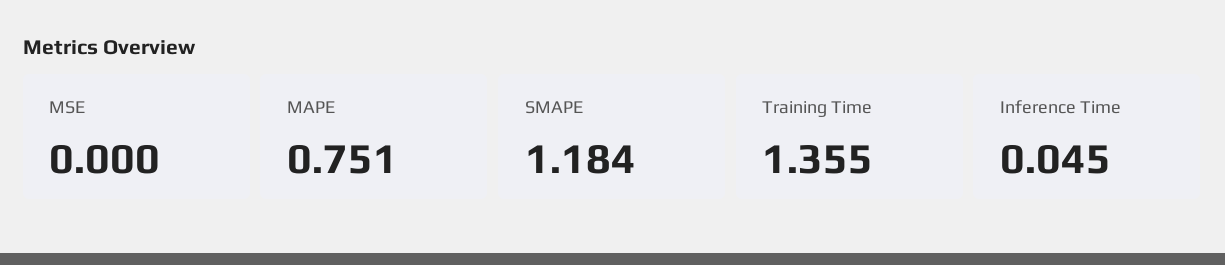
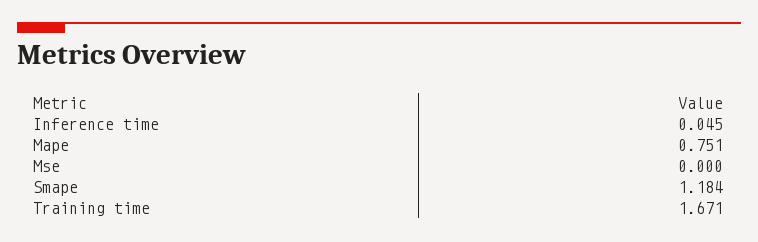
Training Time: 1.355 -> 1.671

